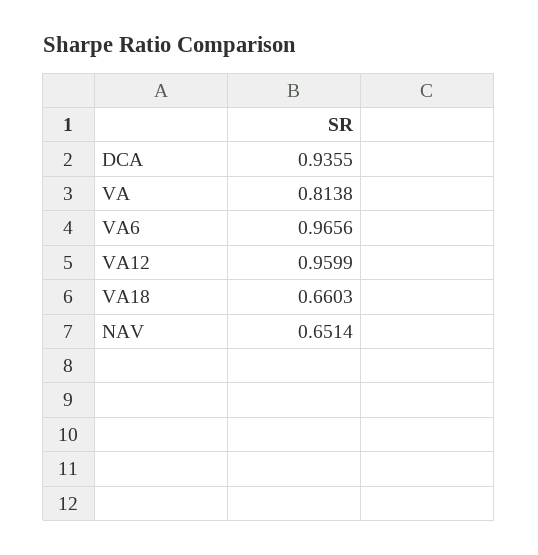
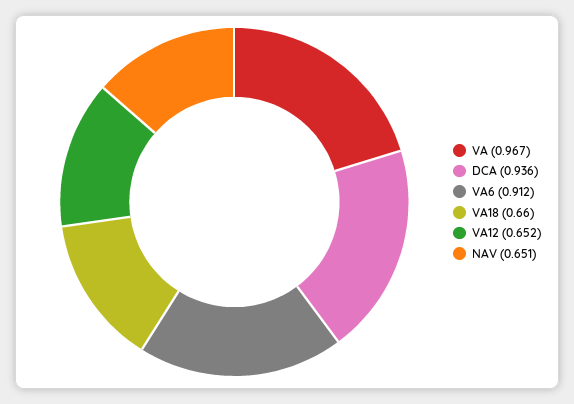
VA: 0.8138 -> 0.967
VA6: 0.9656 -> 0.912
VA12: 0.9599 -> 0.652

